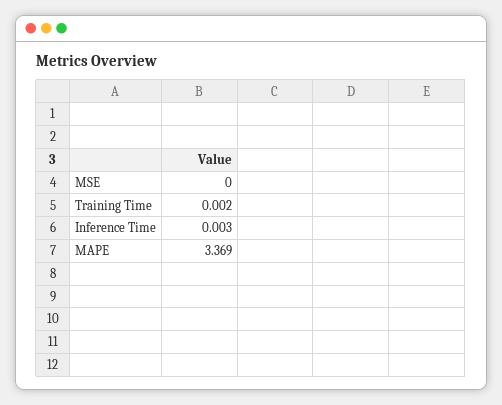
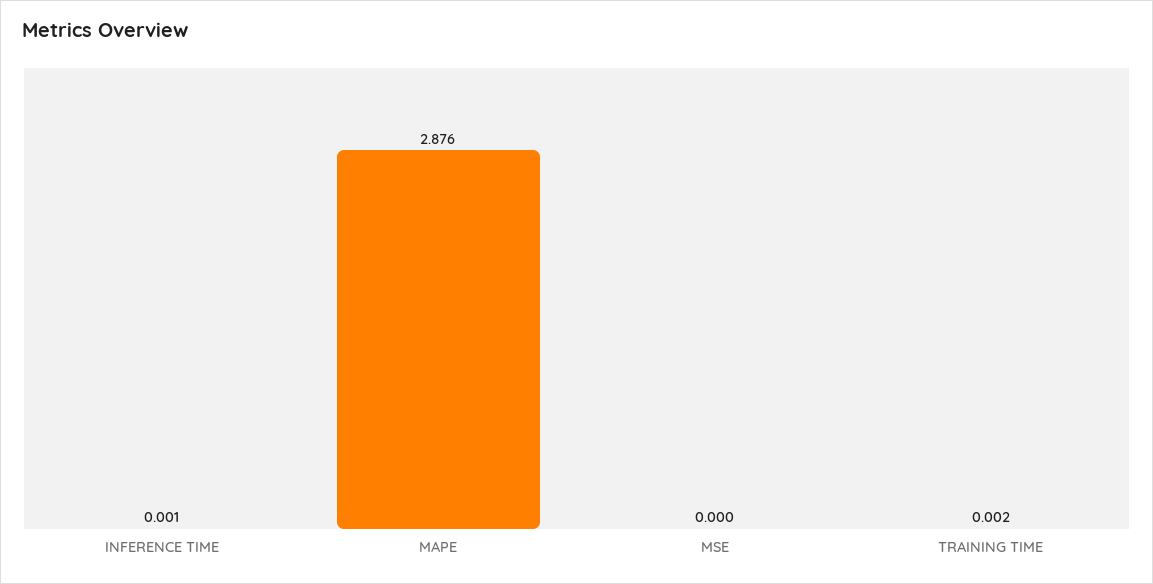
Inference Time: 0.003 -> 0.001
MAPE: 3.369 -> 2.876

